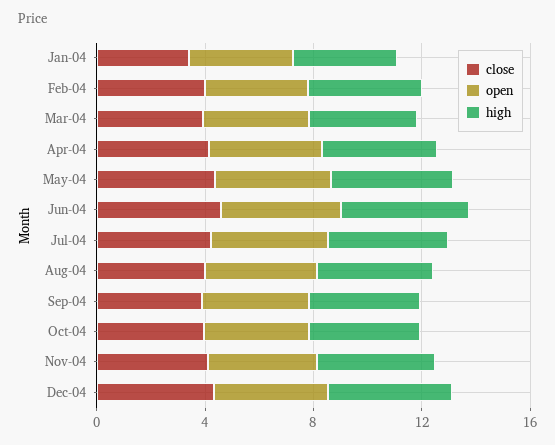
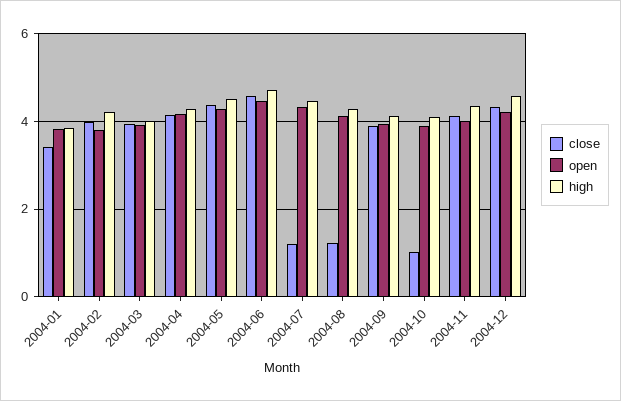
close, Jul-04: 4 -> 1.2
close, Aug-04: 4 -> 1.2
close, Oct-04: 4 -> 1

